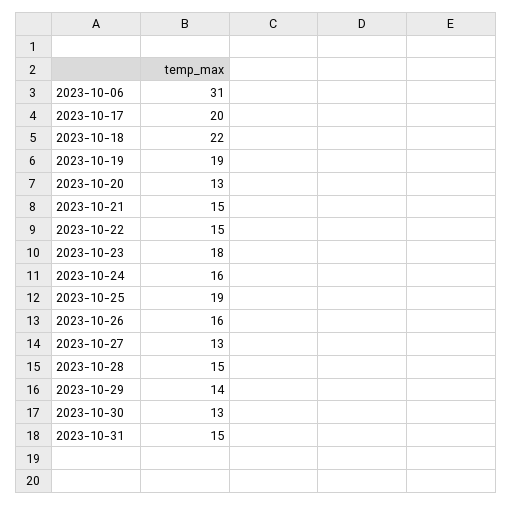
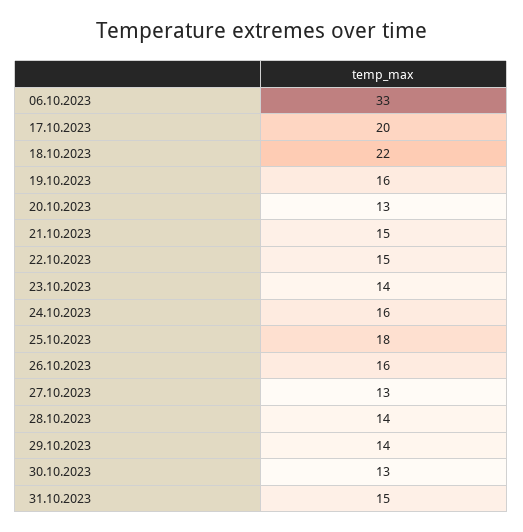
2023-10-06: 31 -> 33
2023-10-19: 19 -> 16
2023-10-23: 18 -> 14
2023-10-25: 19 -> 18
2023-10-28: 15 -> 14

